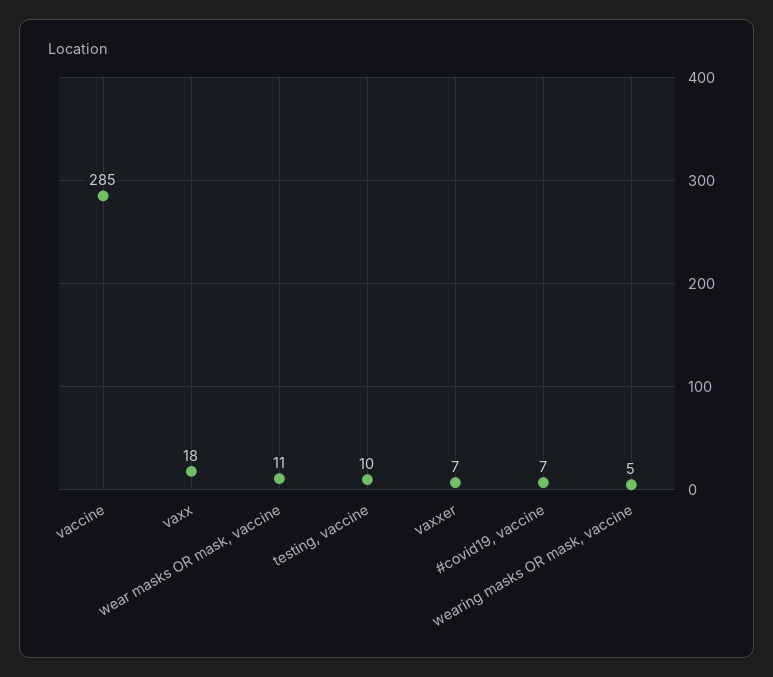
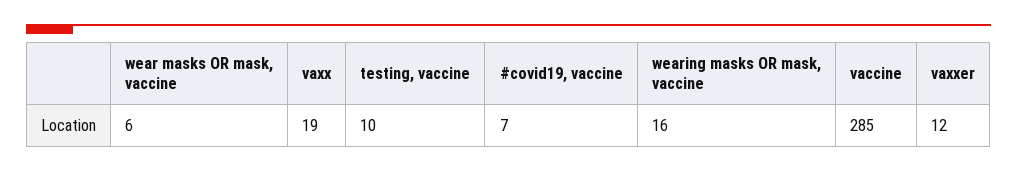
vaxx: 18 -> 19
wear masks OR mask, vaccine: 11 -> 6
vaxxer: 7 -> 12
wearing masks OR mask, vaccine: 5 -> 16

